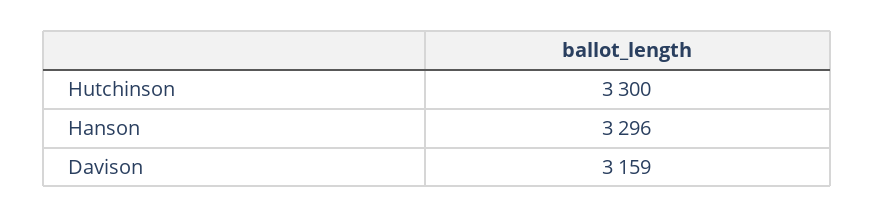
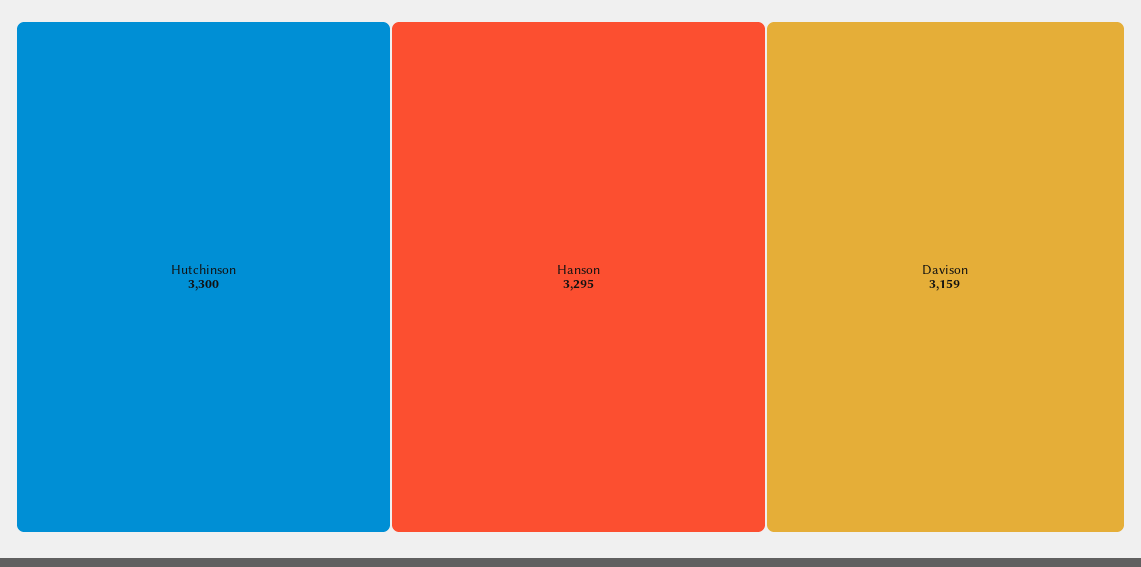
Hanson: 3296 -> 3295

